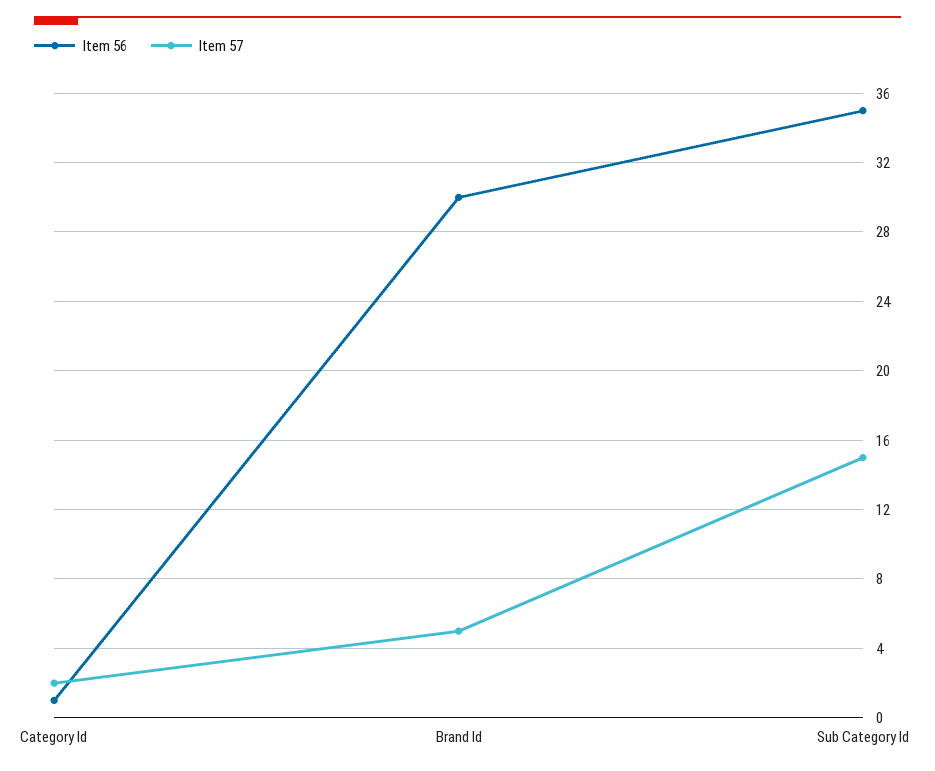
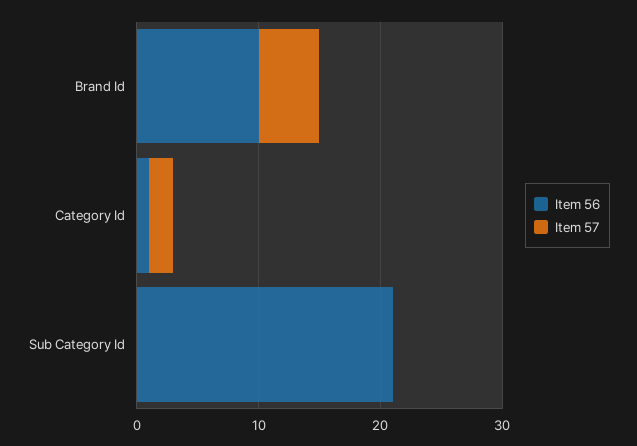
Item 56, Brand Id: 30 -> 10
Item 56, Sub Category Id: 35 -> 21
Item 57, Sub Category Id: 15 -> 0

